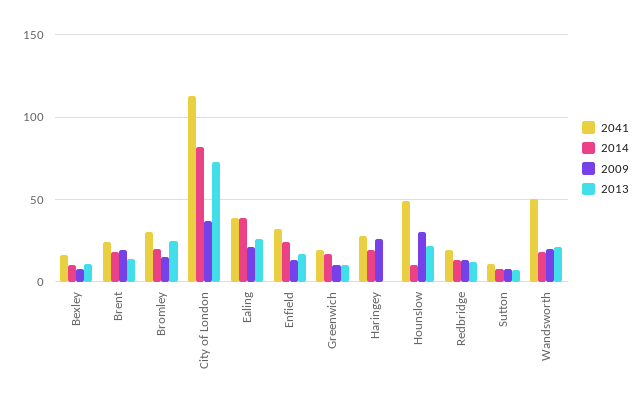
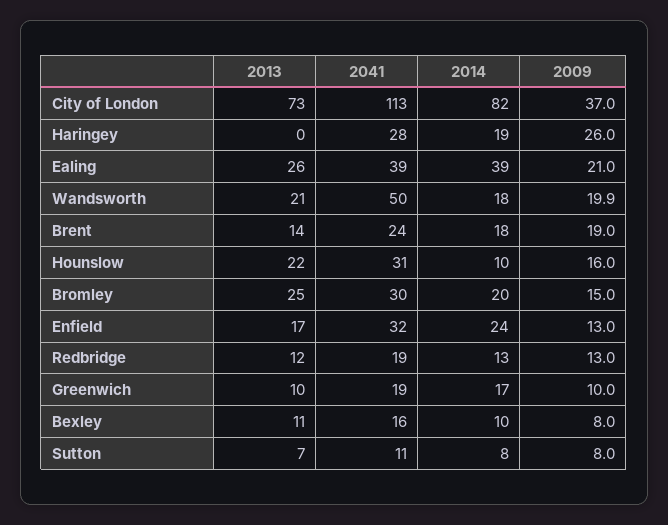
2041, Hounslow: 50 -> 31
2009, Hounslow: 30 -> 16

